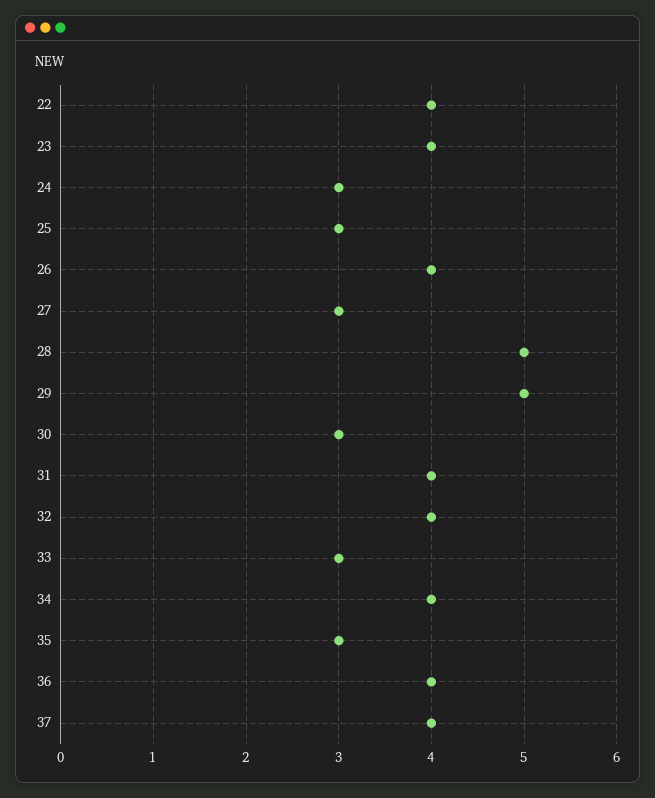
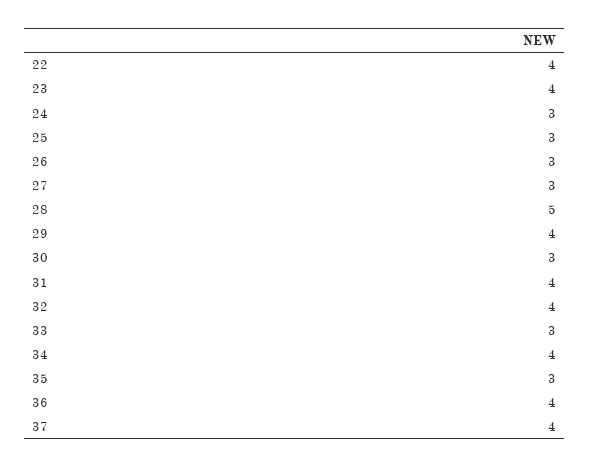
26: 4 -> 3
29: 5 -> 4

